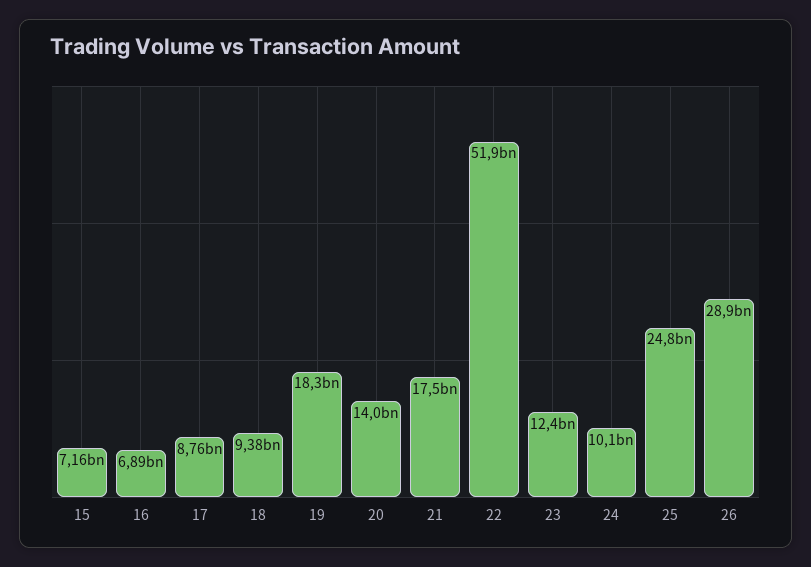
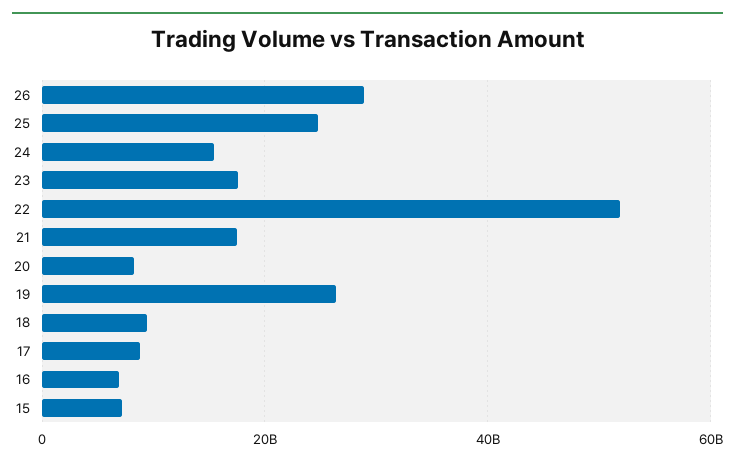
19: 18300000000 -> 26000000000
20: 14000000000 -> 8000000000
23: 12400000000 -> 18000000000
24: 10100000000 -> 16000000000

